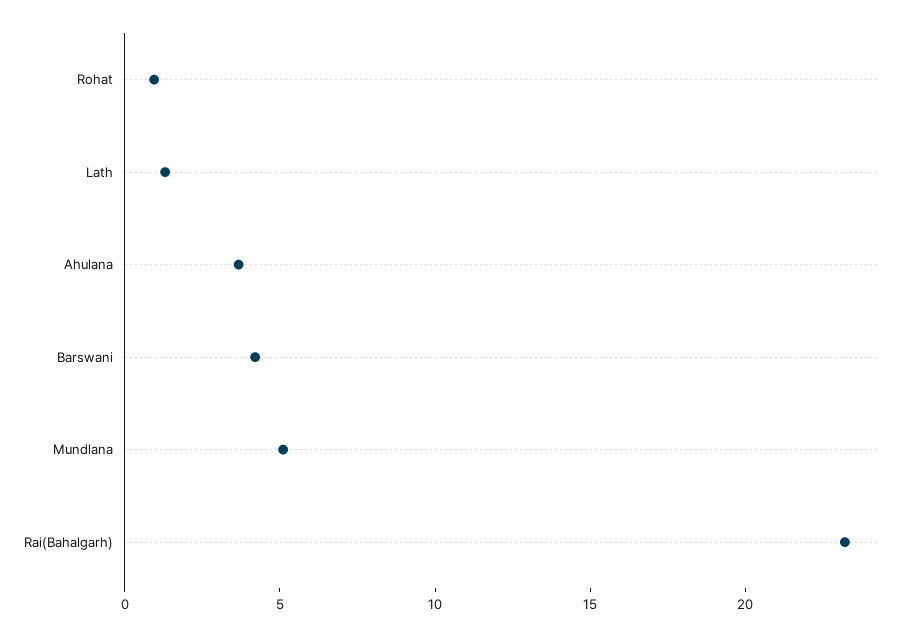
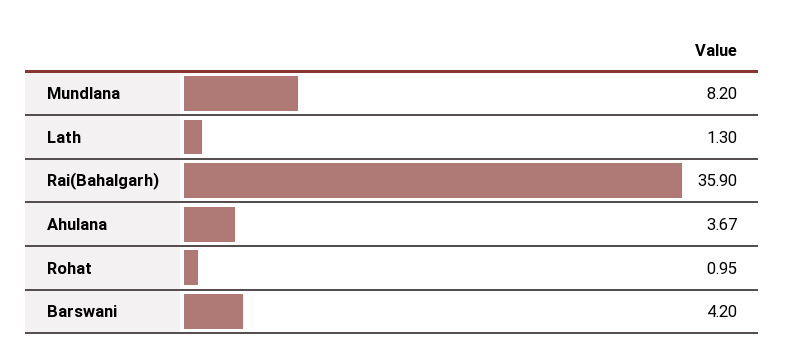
Mundlana: 5 -> 8.2
Rai(Bahalgarh): 23 -> 35.9

